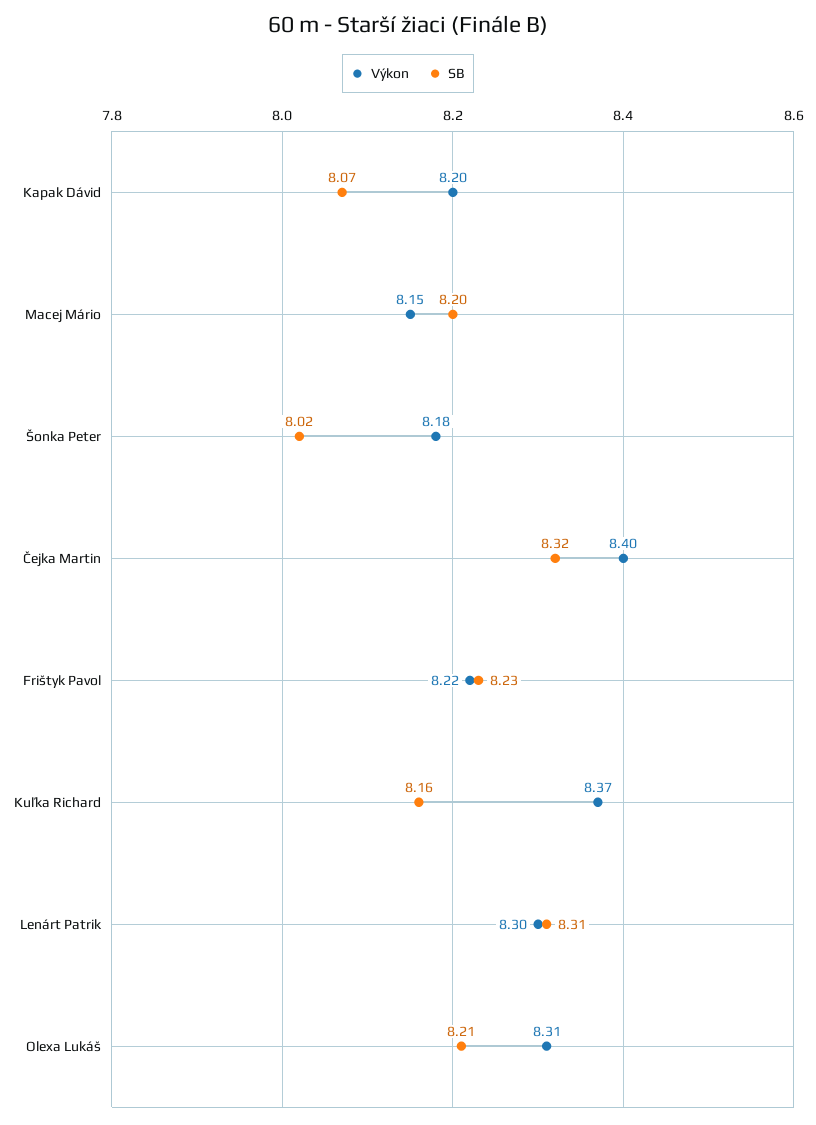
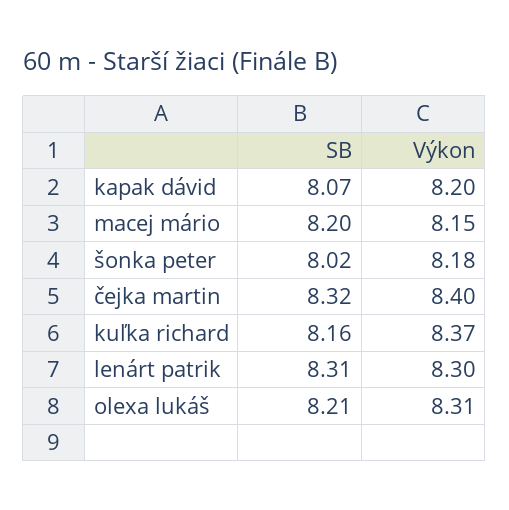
Výkon, Frištyk Pavol: 8.22 -> none
SB, Frištyk Pavol: 8.23 -> none

